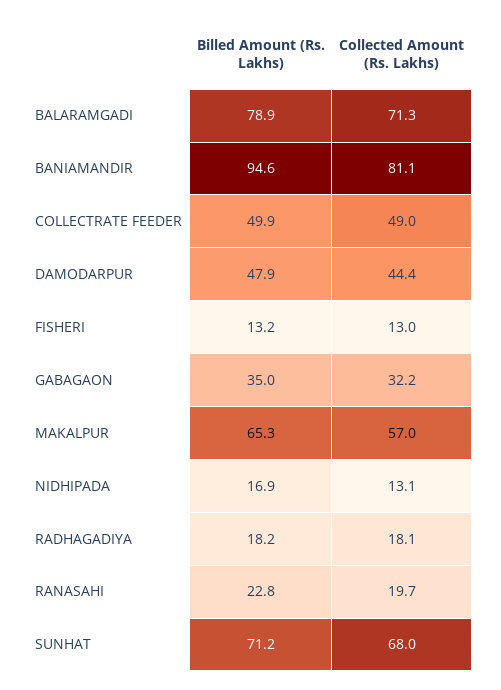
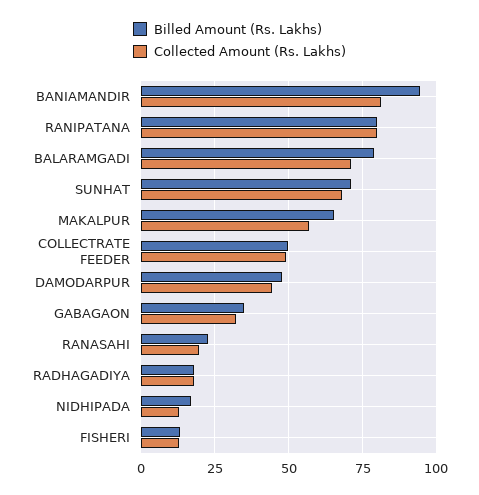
Billed Amount (Rs. Lakhs), RANIPATANA: none -> 80
Collected Amount (Rs. Lakhs), RANIPATANA: none -> 80

